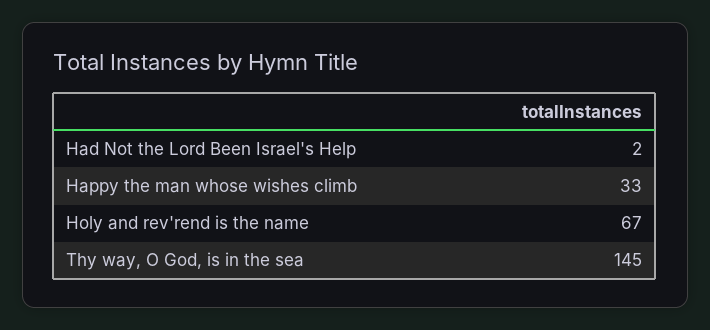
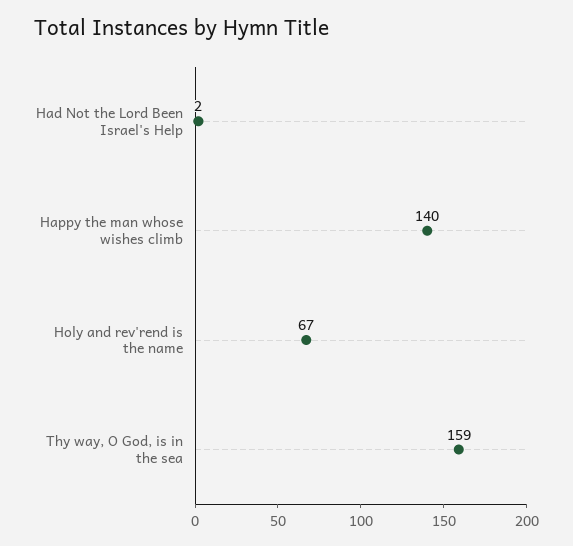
Happy the man whose wishes climb: 33 -> 140
Thy way, O God, is in the sea: 145 -> 159

